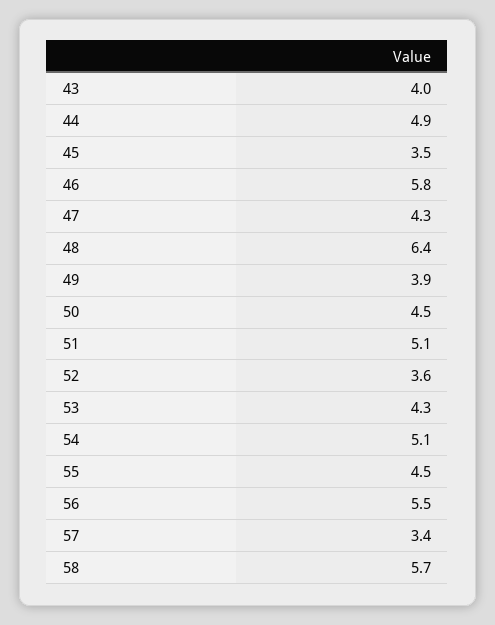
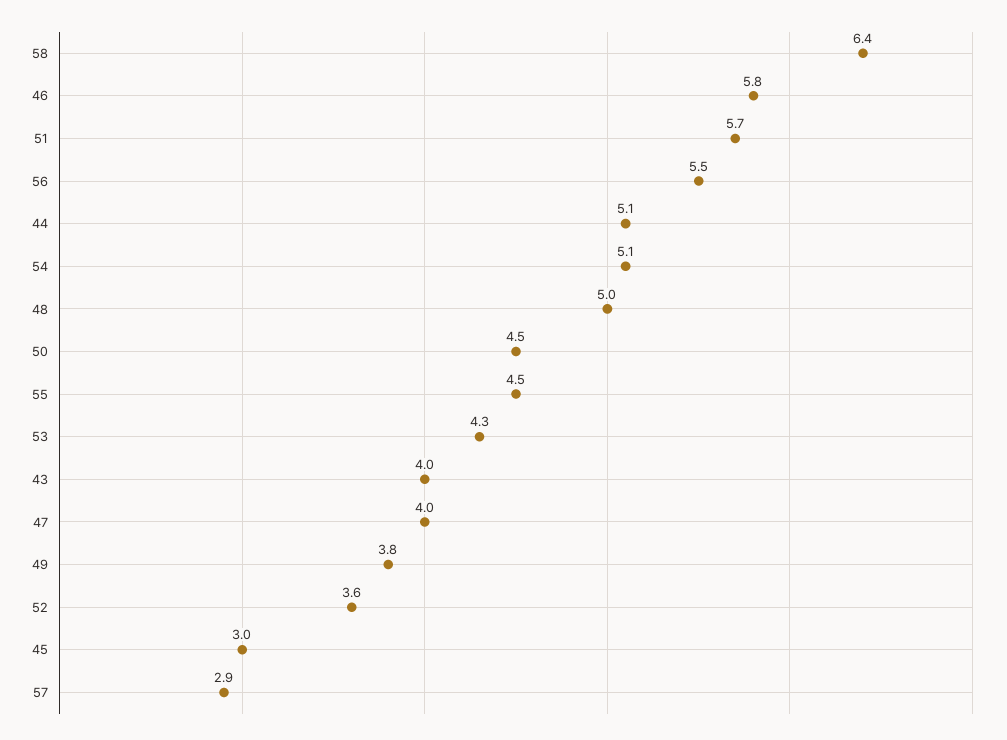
44: 4.9 -> 5.1
45: 3.5 -> 3
47: 4.3 -> 4
48: 6.4 -> 5
49: 3.9 -> 3.8
51: 5.1 -> 5.7
57: 3.4 -> 2.9
58: 5.7 -> 6.4

